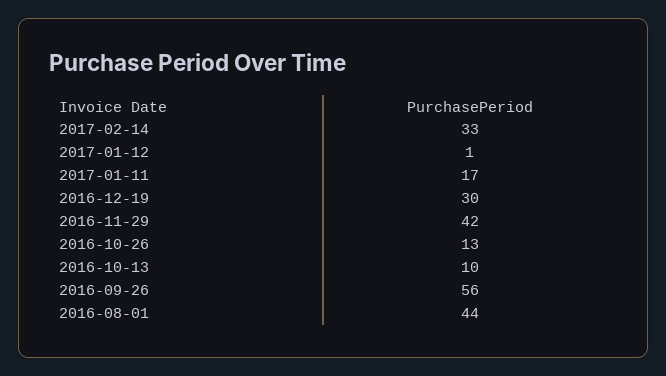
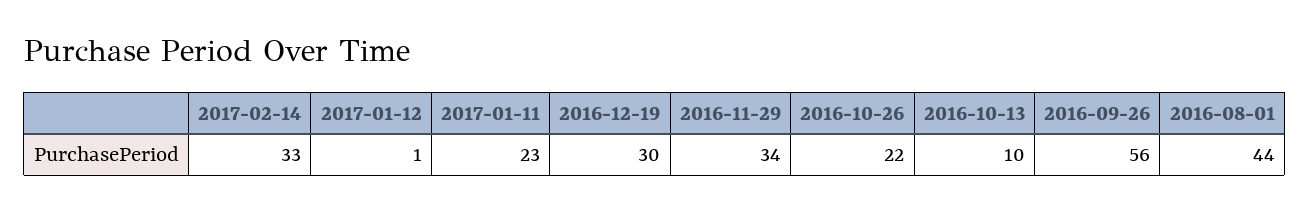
2017-01-11: 17 -> 23
2016-11-29: 42 -> 34
2016-10-26: 13 -> 22

